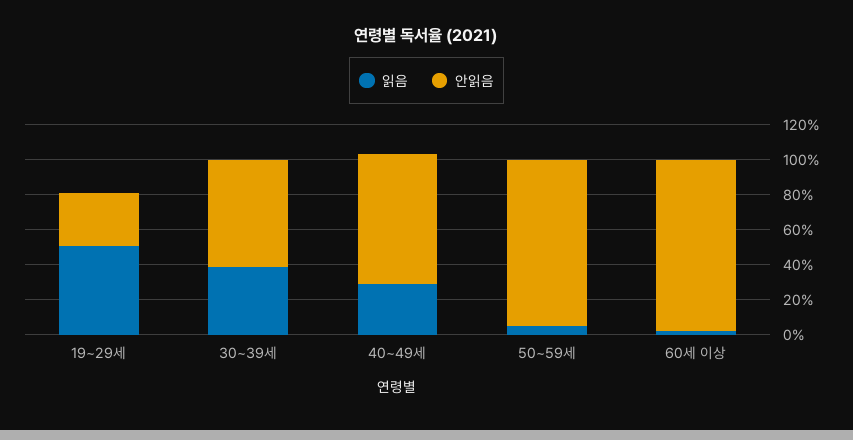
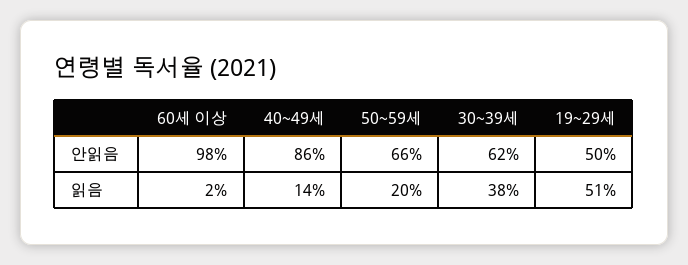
안읽음, 19~29세: 30 -> 50
읽음, 40~49세: 30 -> 14
안읽음, 40~49세: 75 -> 86
읽음, 50~59세: 5 -> 20
안읽음, 50~59세: 95 -> 66

